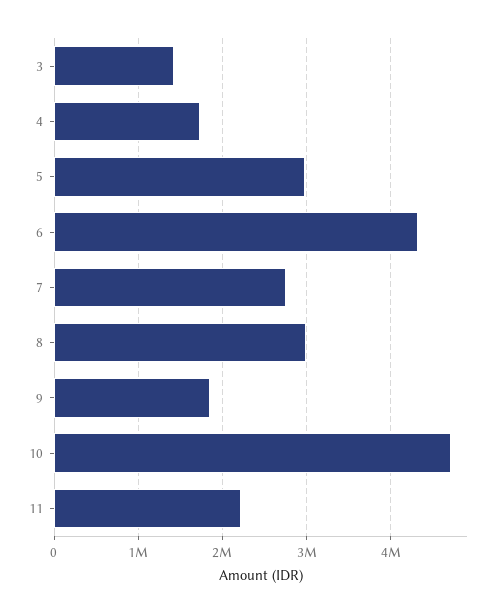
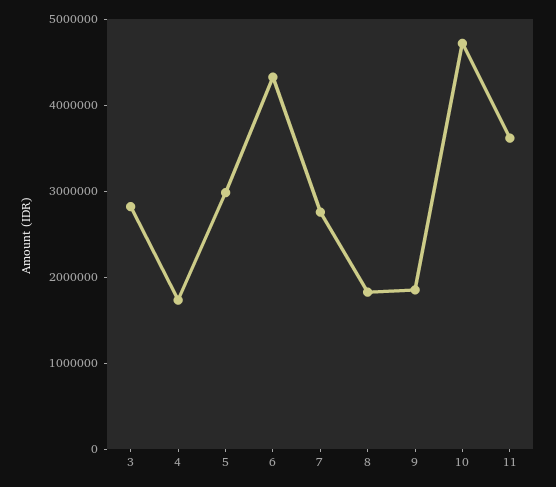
3: 1400000 -> 2800000
8: 3000000 -> 1800000
11: 2200000 -> 3600000

